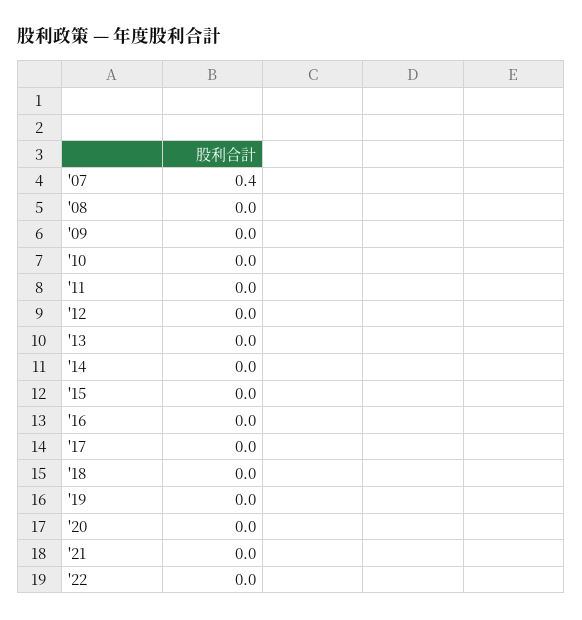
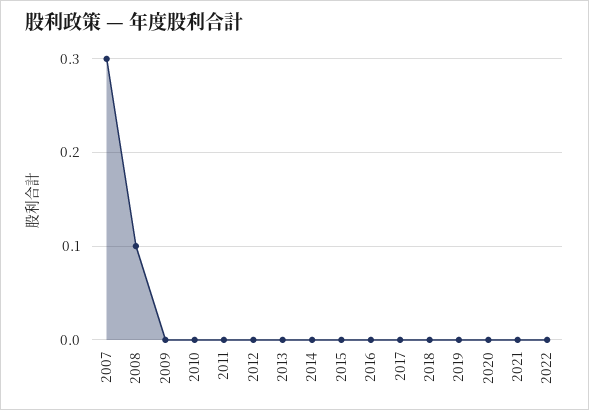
'07: 0.4 -> 0.3
'08: 0 -> 0.1

